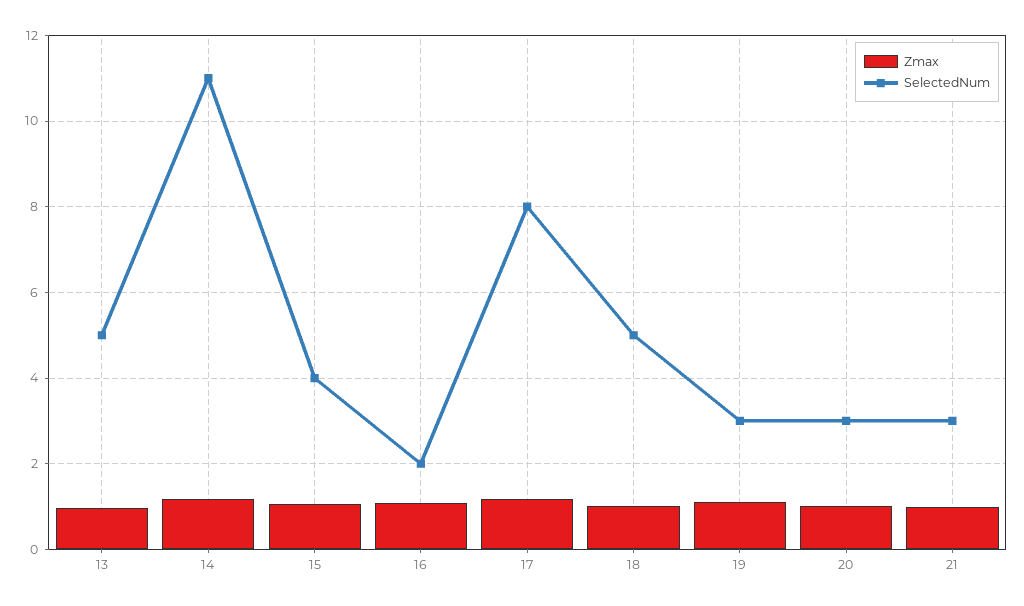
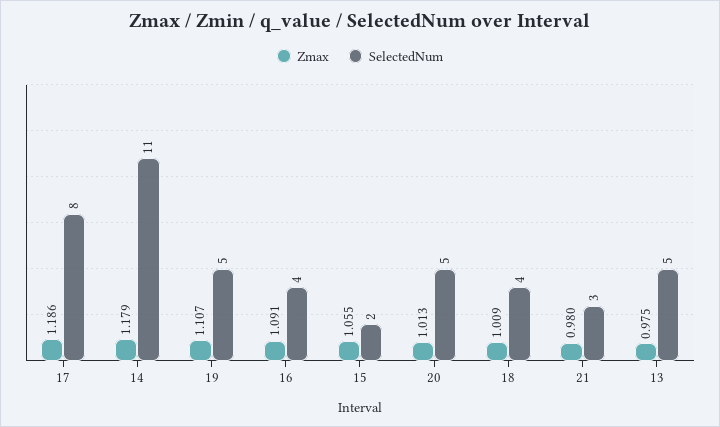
SelectedNum, 15: 4 -> 2
SelectedNum, 16: 2 -> 4
SelectedNum, 18: 5 -> 4
SelectedNum, 19: 3 -> 5
SelectedNum, 20: 3 -> 5

